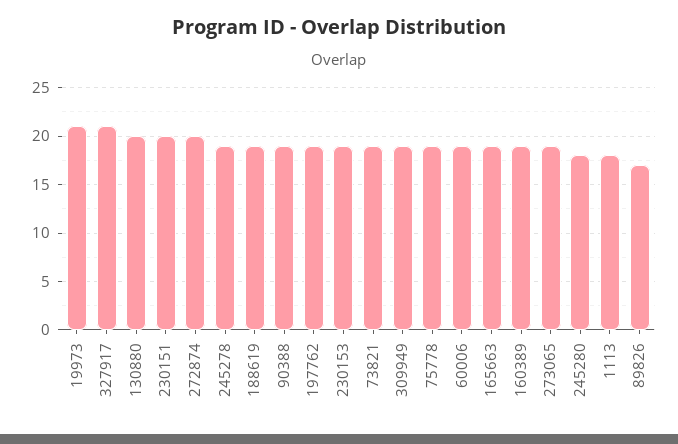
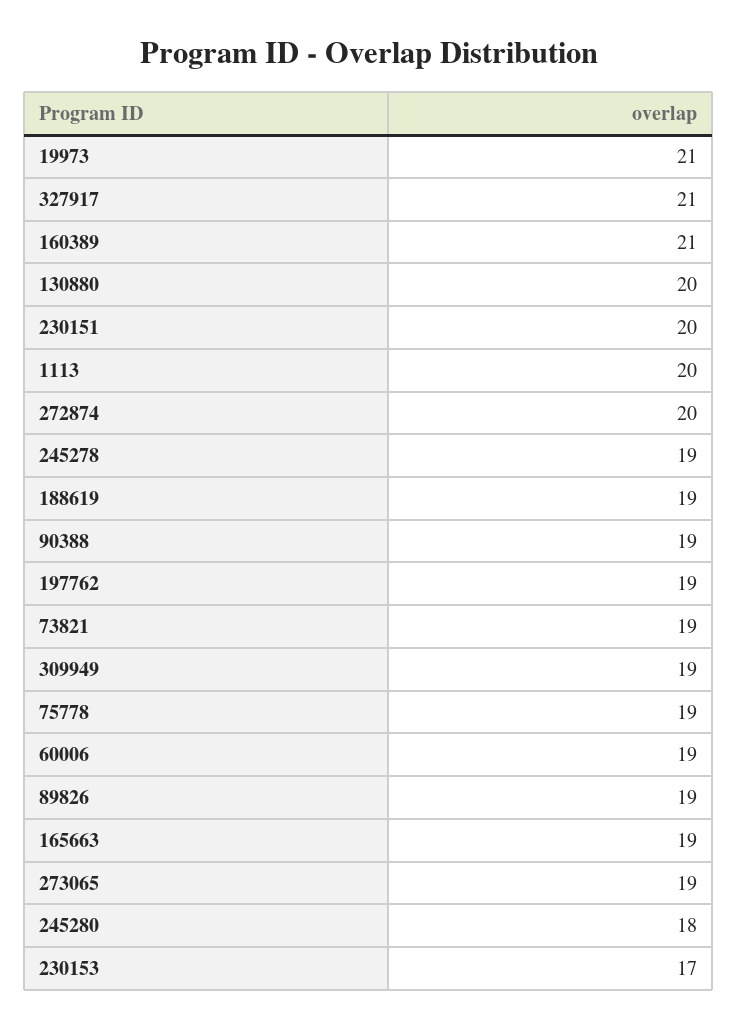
230153: 19 -> 17
160389: 19 -> 21
1113: 18 -> 20
89826: 17 -> 19

